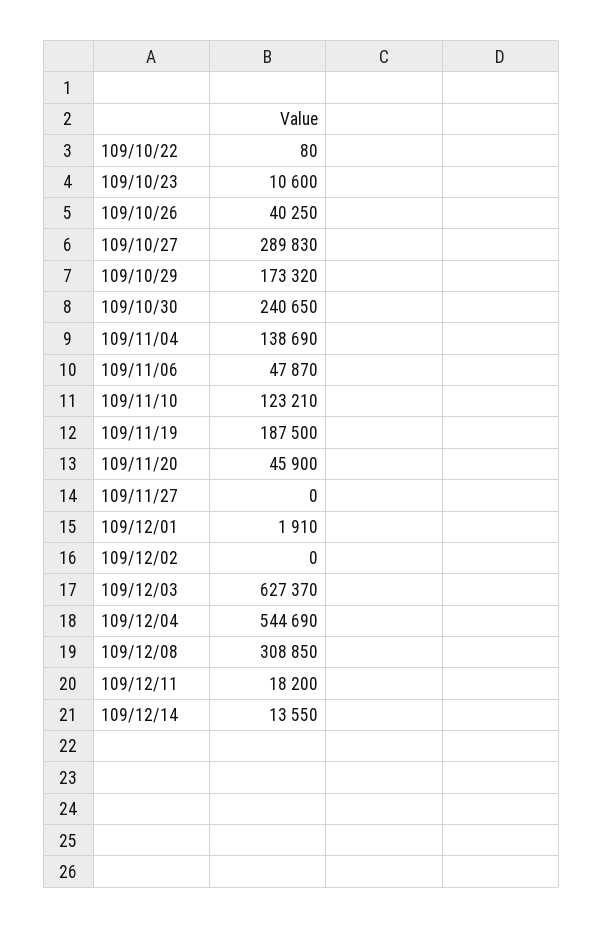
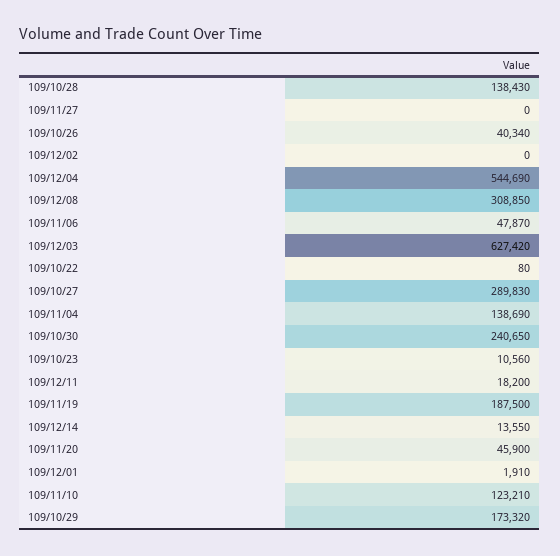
109/10/23: 10600 -> 10560
109/10/26: 40250 -> 40340
109/12/03: 627370 -> 627420
109/10/28: none -> 138430

